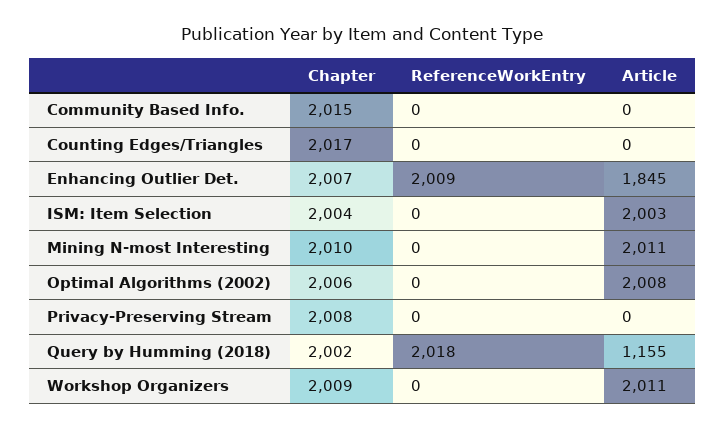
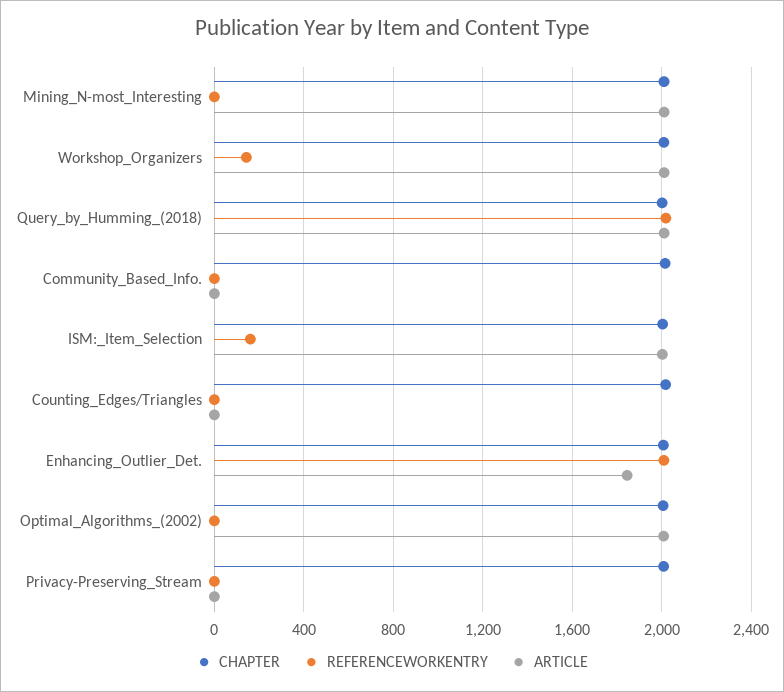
ReferenceWorkEntry, ISM: Item Selection: 0 -> 150
Article, Query by Humming (2018): 1155 -> 2000
ReferenceWorkEntry, Workshop Organizers: 0 -> 150

